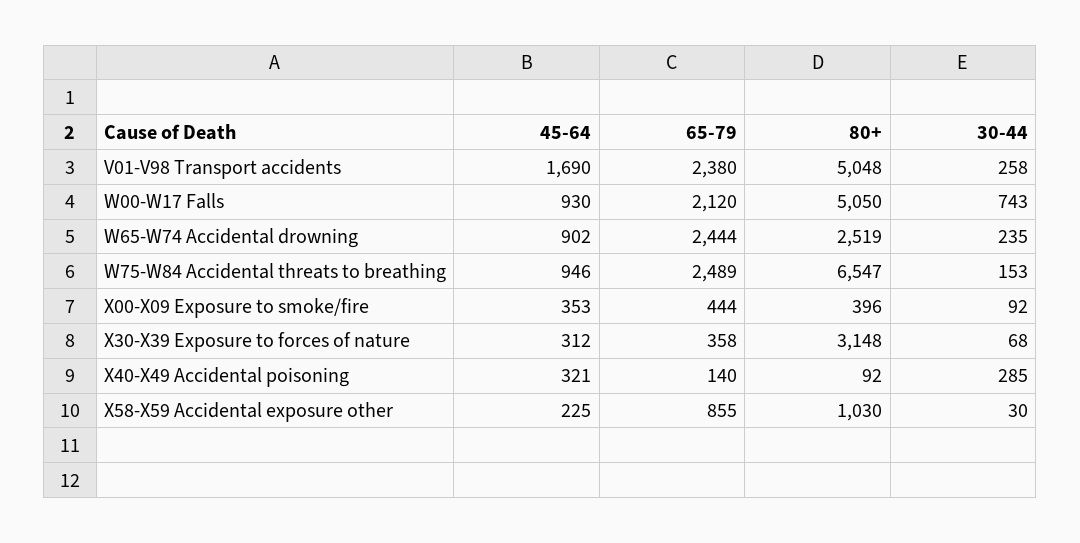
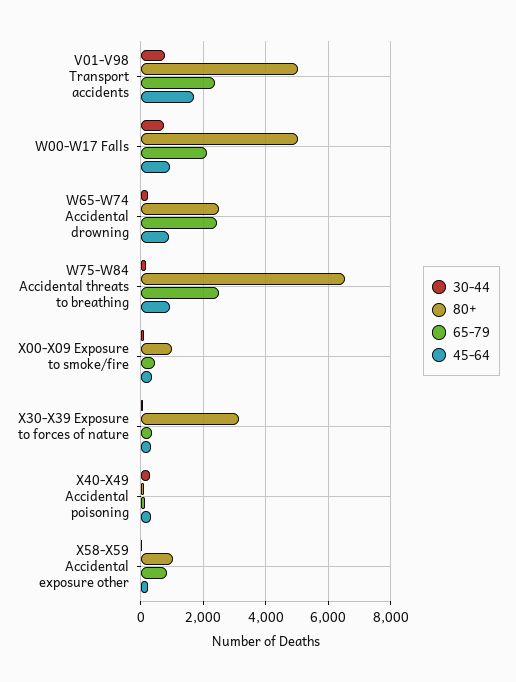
30-44, V01-V98 Transport accidents: 258 -> 800
80+, X00-X09 Exposure to smoke/fire: 396 -> 1000

